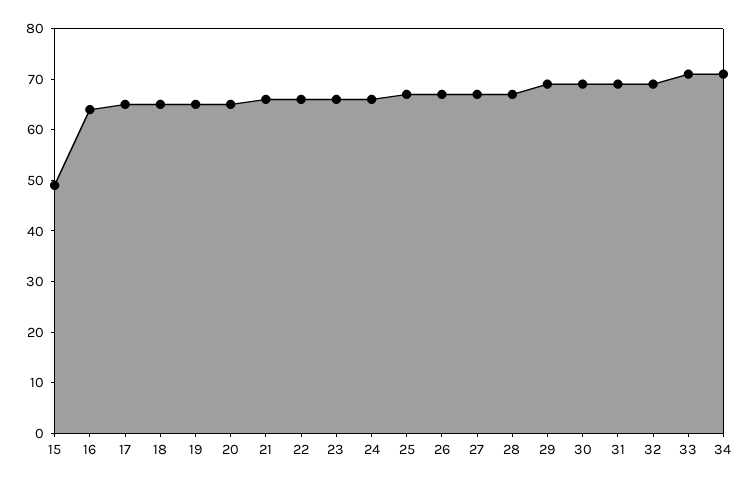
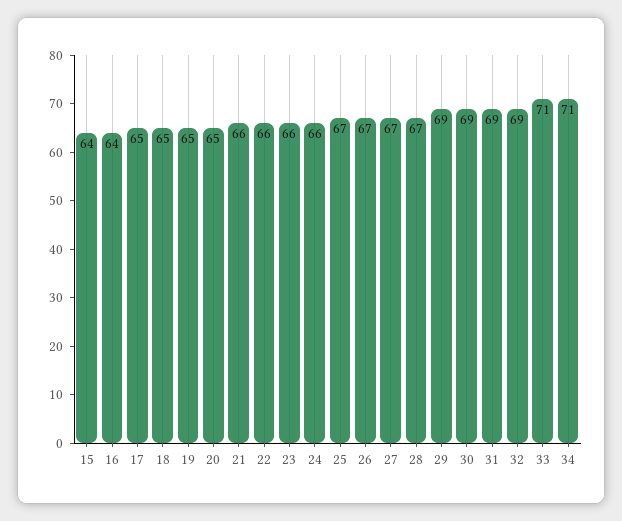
15: 50 -> 64

